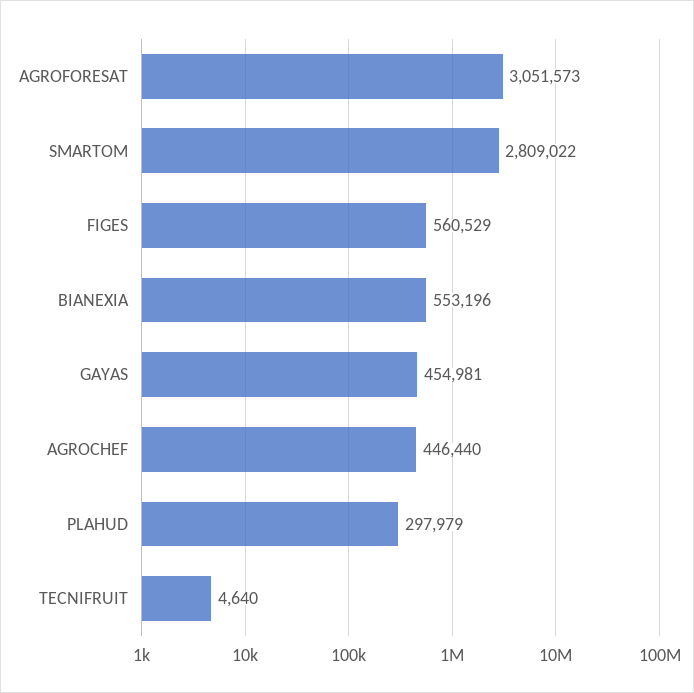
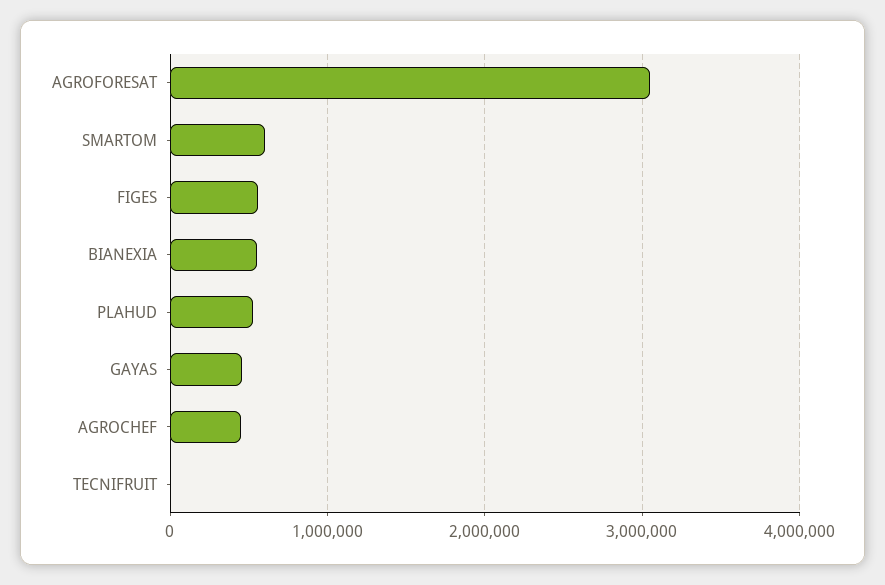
SMARTOM: 2809022 -> 600000
PLAHUD: 297979 -> 500000

